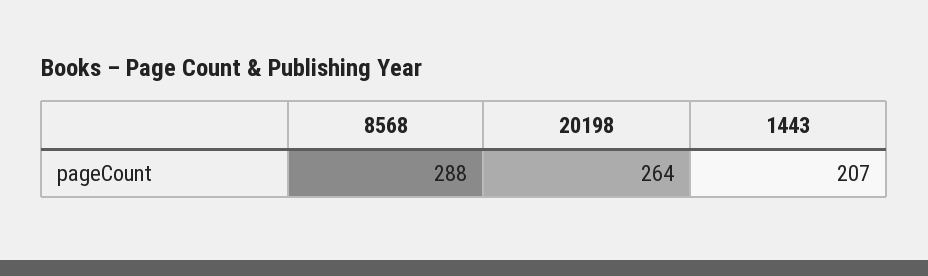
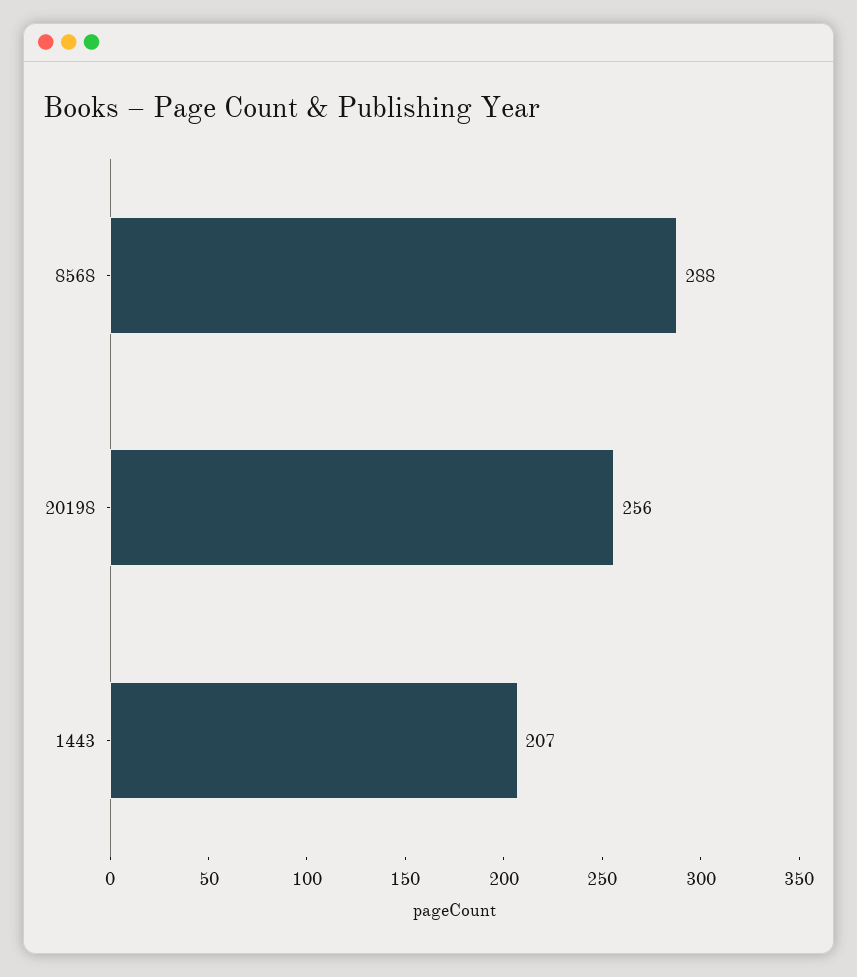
20198: 264 -> 256

